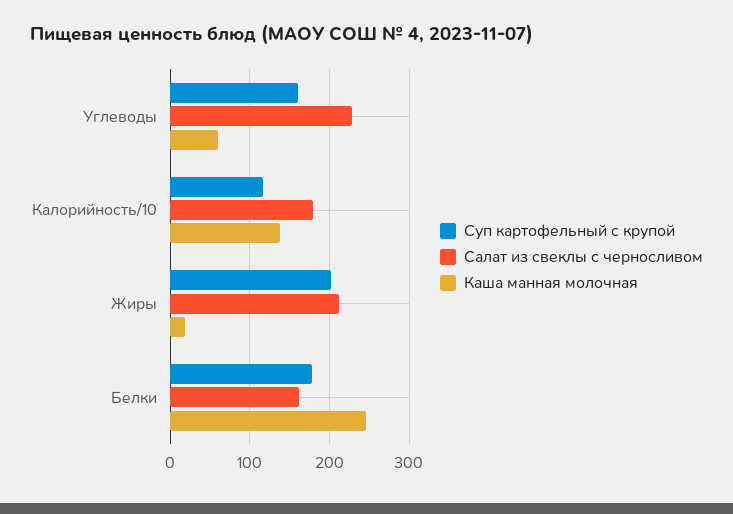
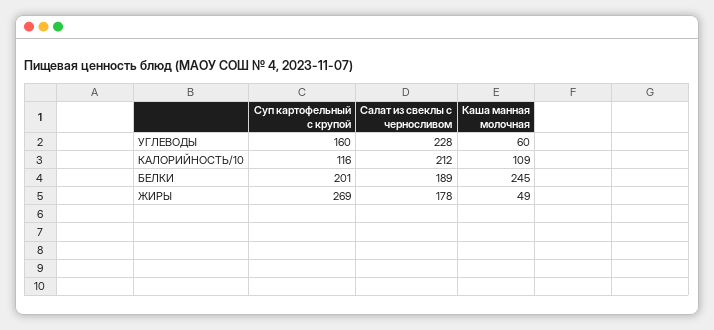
Салат из свеклы с черносливом, Калорийность/10: 180 -> 212
Каша манная молочная, Калорийность/10: 140 -> 109
Суп картофельный с крупой, Жиры: 200 -> 269
Салат из свеклы с черносливом, Жиры: 210 -> 178
Каша манная молочная, Жиры: 20 -> 49
Суп картофельный с крупой, Белки: 180 -> 201
Салат из свеклы с черносливом, Белки: 160 -> 189

